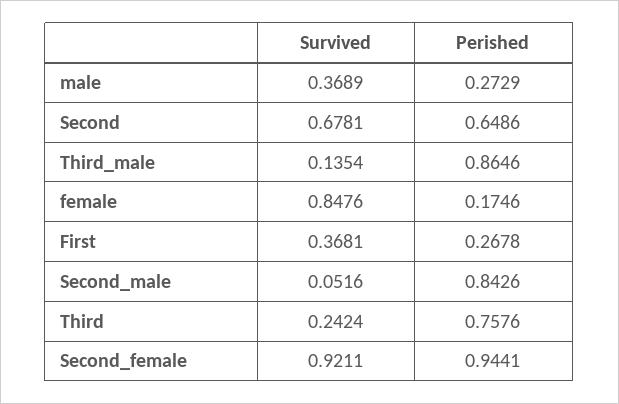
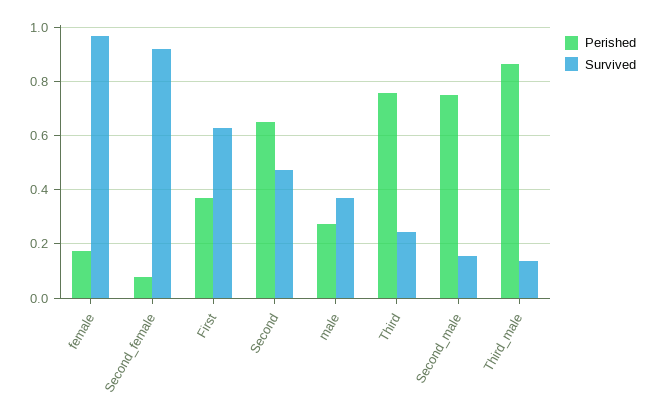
Survived, Second: 0.6781 -> 0.475
Survived, female: 0.8476 -> 0.975
Survived, First: 0.3681 -> 0.625
Perished, First: 0.2678 -> 0.375
Survived, Second_male: 0.0516 -> 0.15
Perished, Second_male: 0.8426 -> 0.75
Perished, Second_female: 0.9441 -> 0.075

